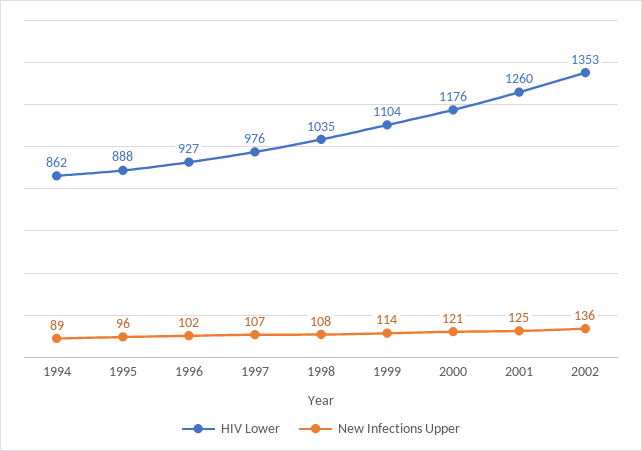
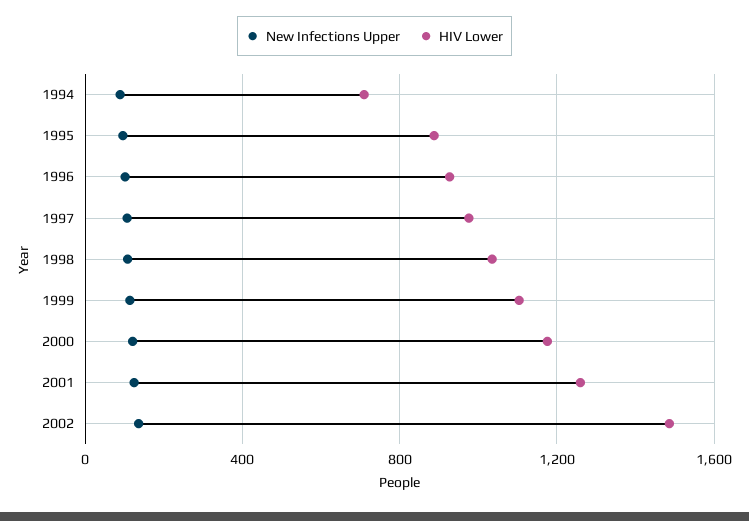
HIV Lower, 1994: 862 -> 700
HIV Lower, 2002: 1353 -> 1500

